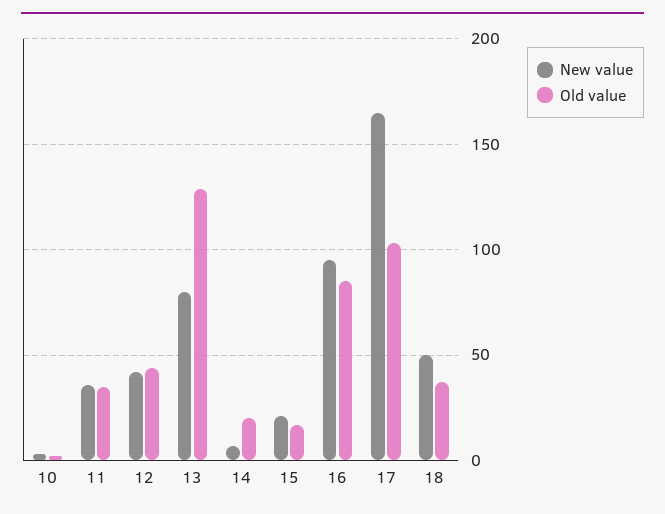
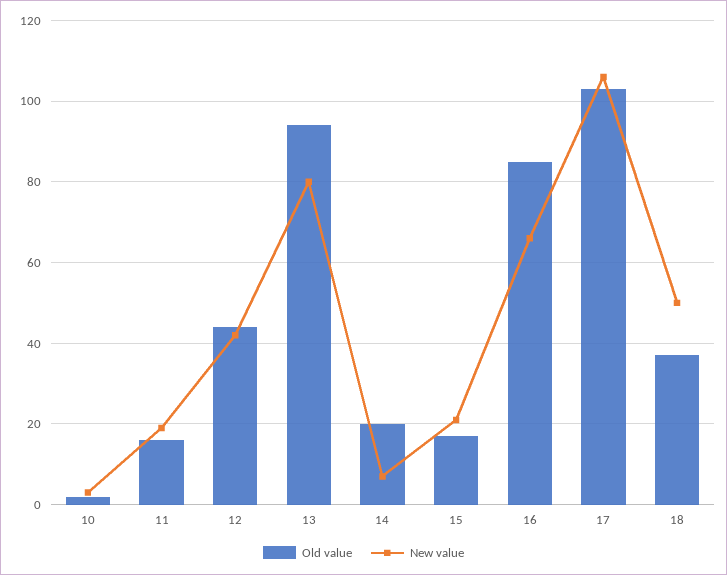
New value, 11: 35 -> 20
Old value, 11: 35 -> 15
Old value, 13: 130 -> 95
New value, 16: 95 -> 65
New value, 17: 165 -> 105

